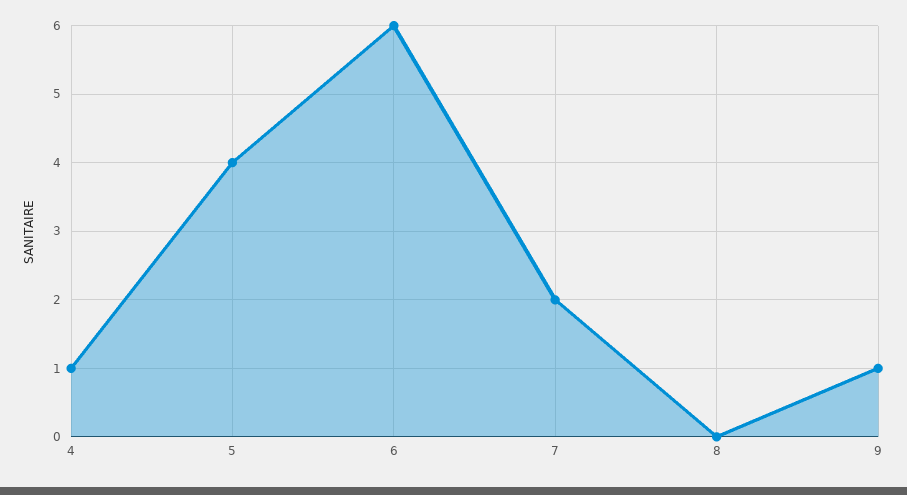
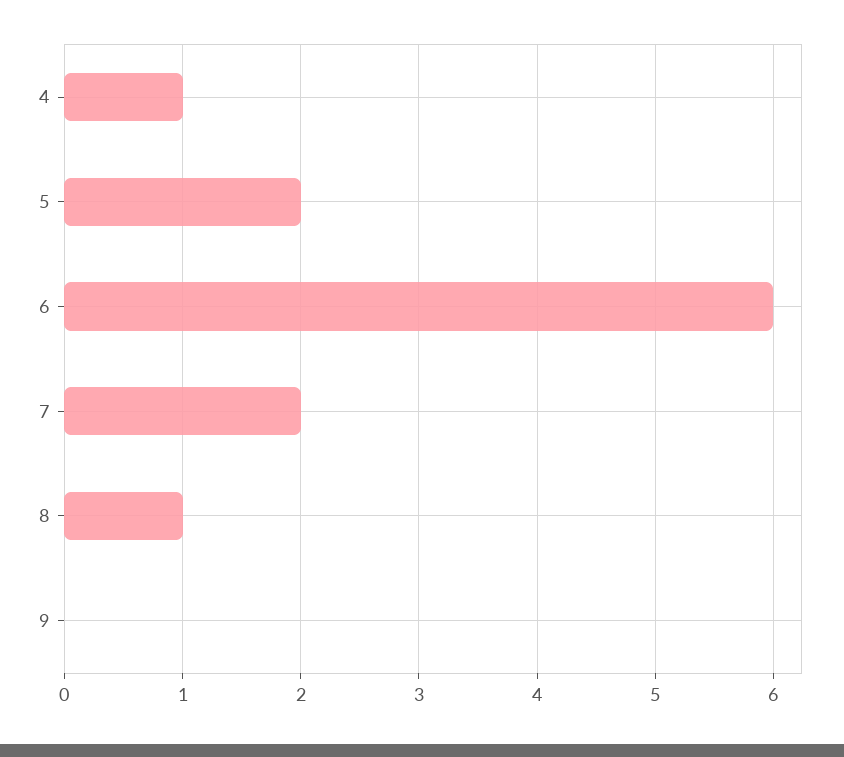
5: 4 -> 2
8: 0 -> 1
9: 1 -> 0

